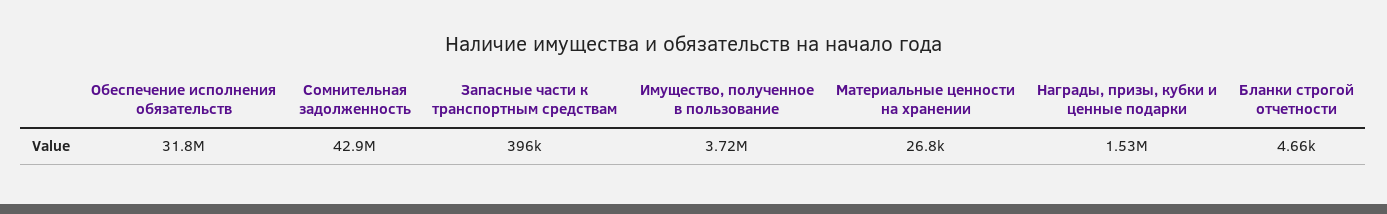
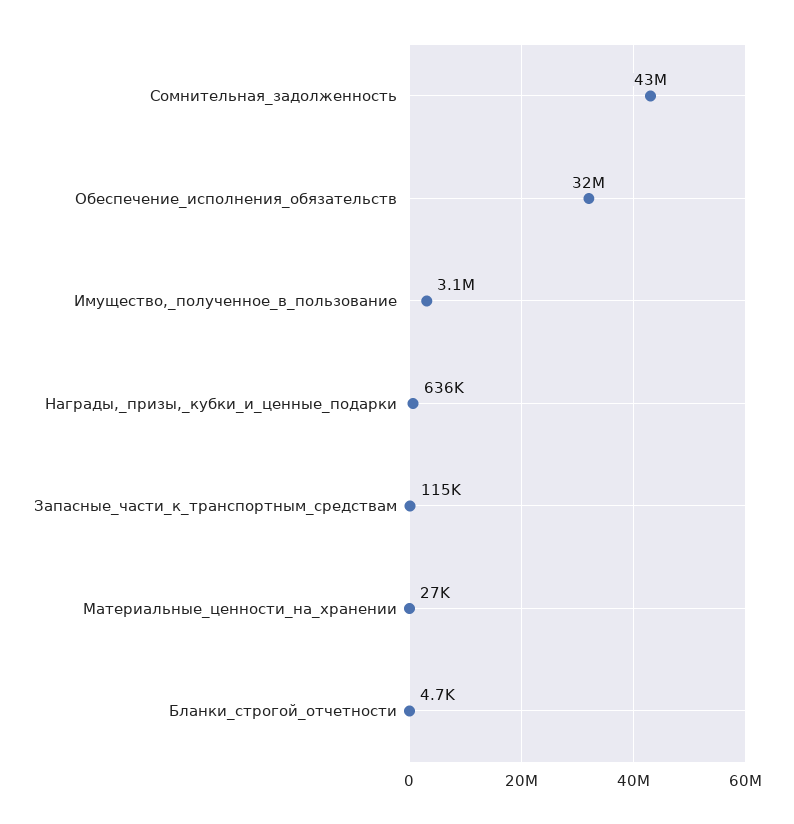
Запасные части к транспортным средствам: 396000 -> 115000
Имущество, полученное в пользование: 3720000 -> 3100000
Награды, призы, кубки и ценные подарки: 1530000 -> 636000

